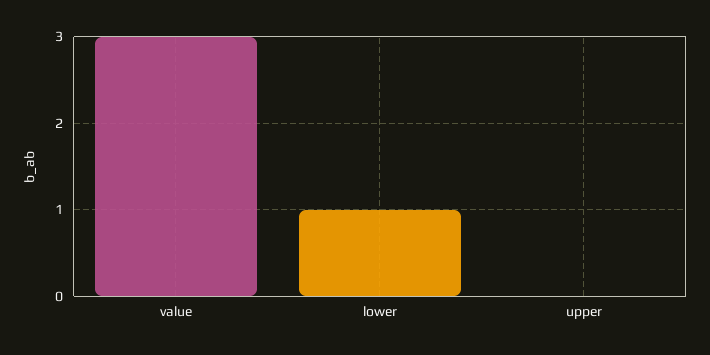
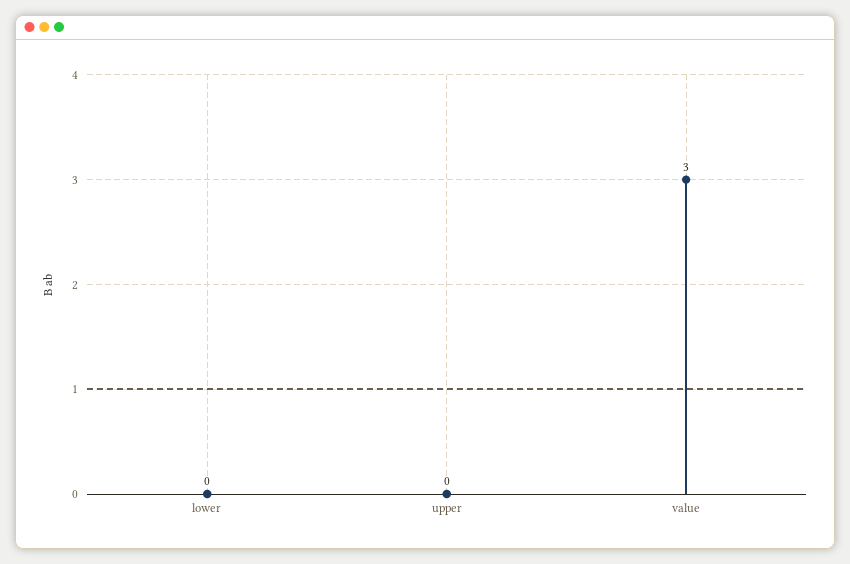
lower: 1 -> 0

